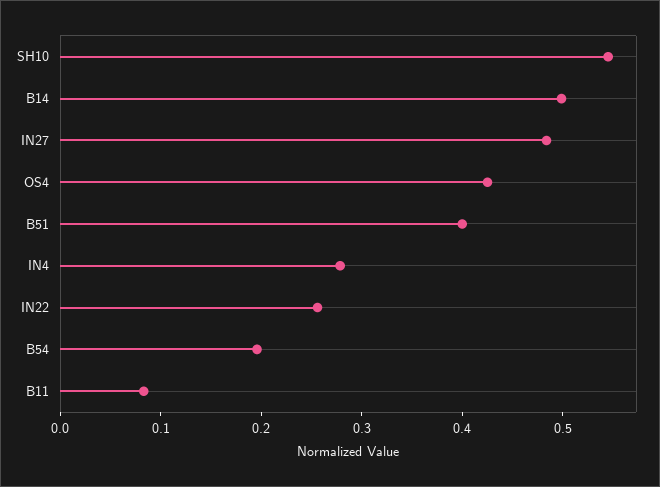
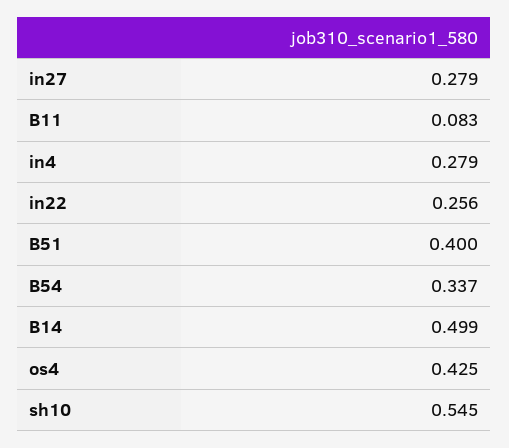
IN27: 0.48 -> 0.279
B54: 0.2 -> 0.337

